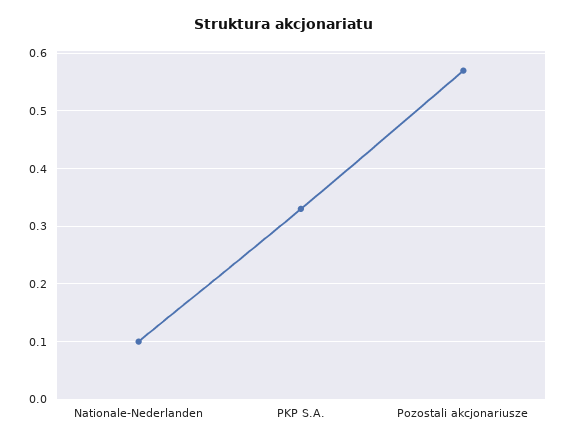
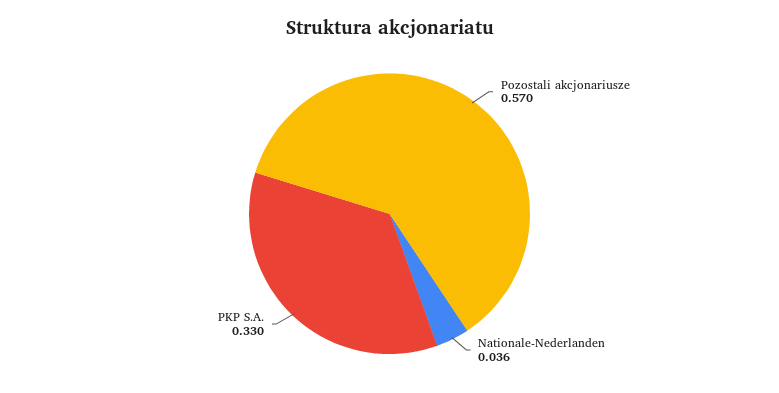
Nationale-Nederlanden: 0.1 -> 0.036

